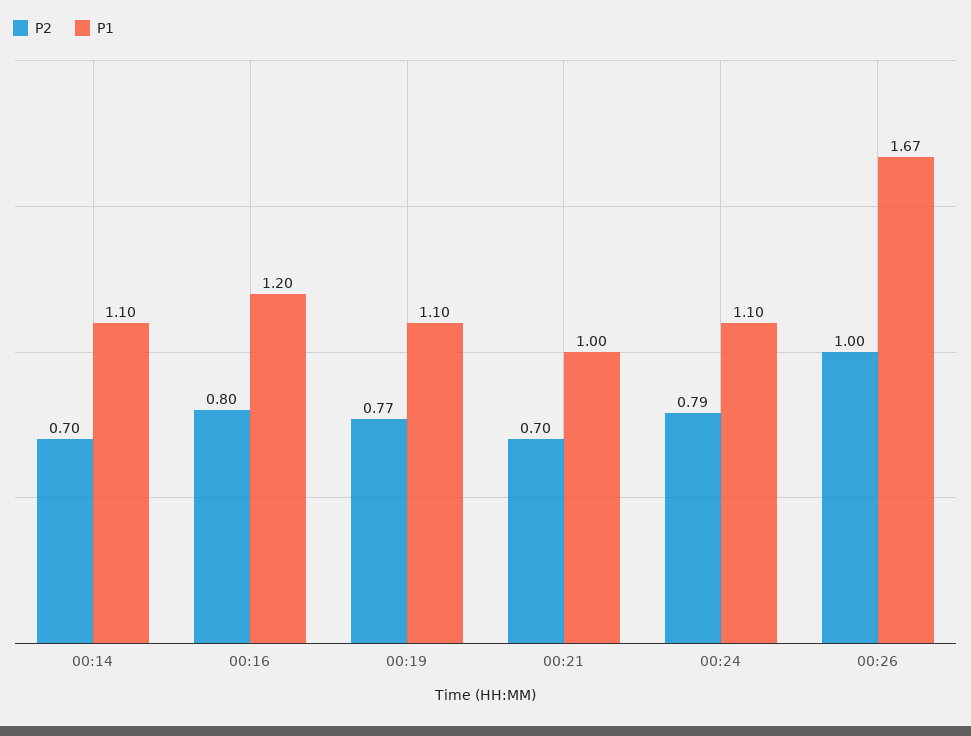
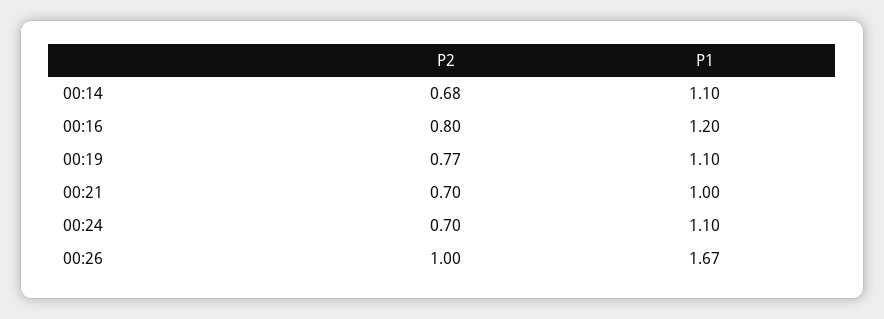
P2, 00:14: 0.7 -> 0.68
P2, 00:24: 0.79 -> 0.7

